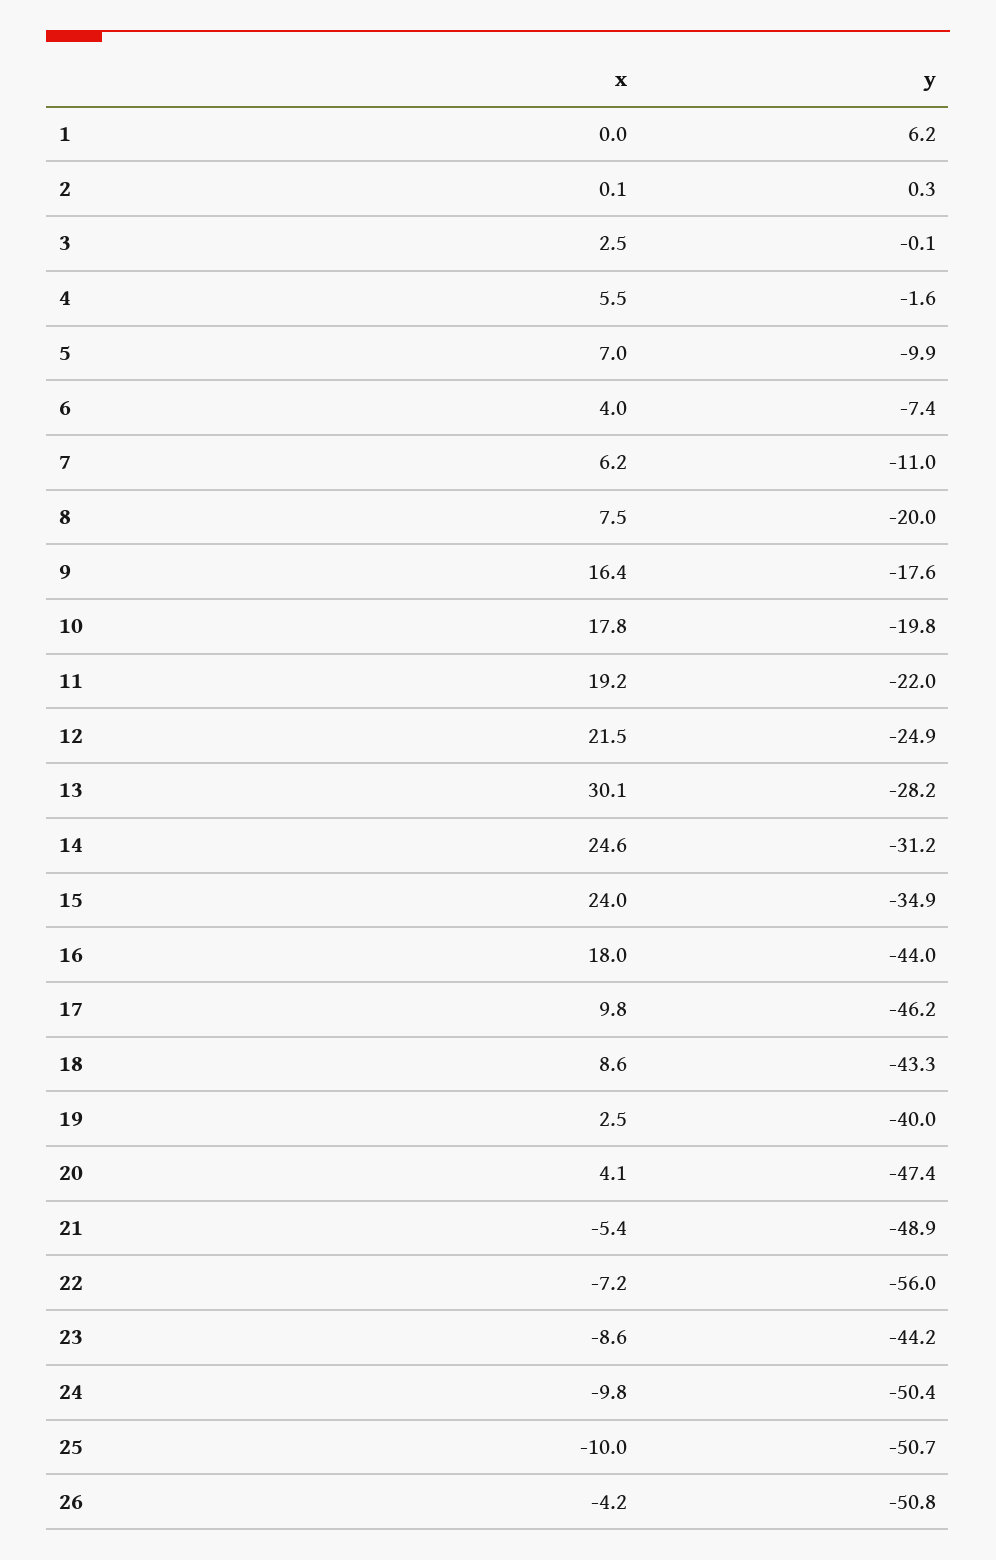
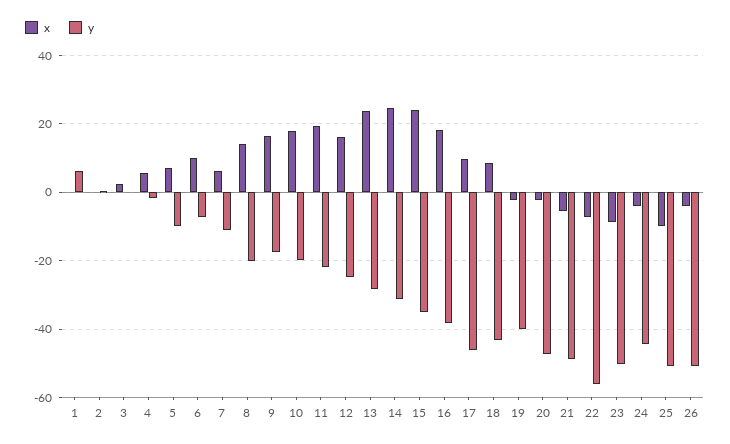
x, 6: 4 -> 10
x, 8: 7.5 -> 14
x, 12: 21.5 -> 16
x, 13: 30.1 -> 24
y, 16: -44 -> -38
x, 19: 2.5 -> -2
x, 20: 4.1 -> -2
y, 23: -44.2 -> -50
x, 24: -9.8 -> -4
y, 24: -50.4 -> -44

